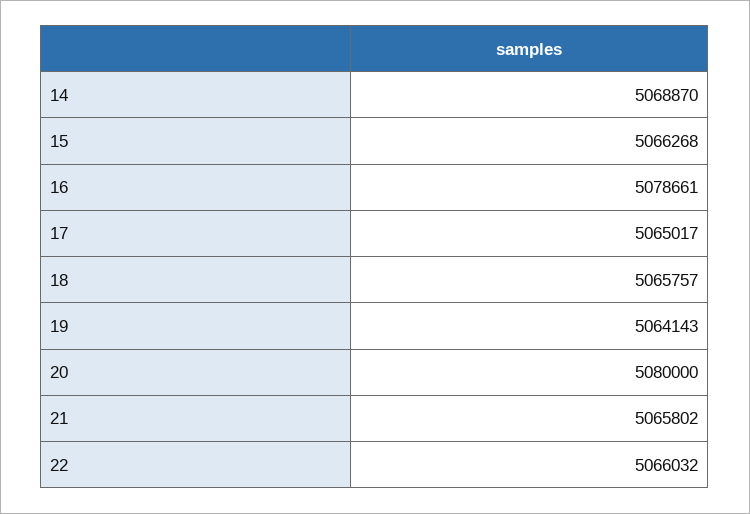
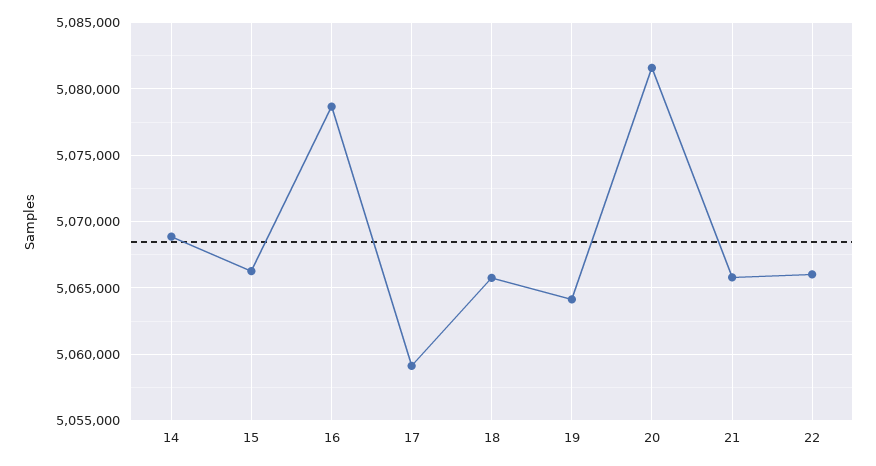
17: 5065017 -> 5059000
20: 5080000 -> 5081500

